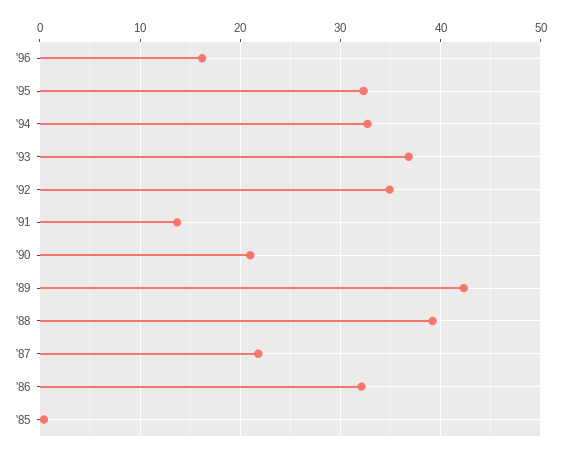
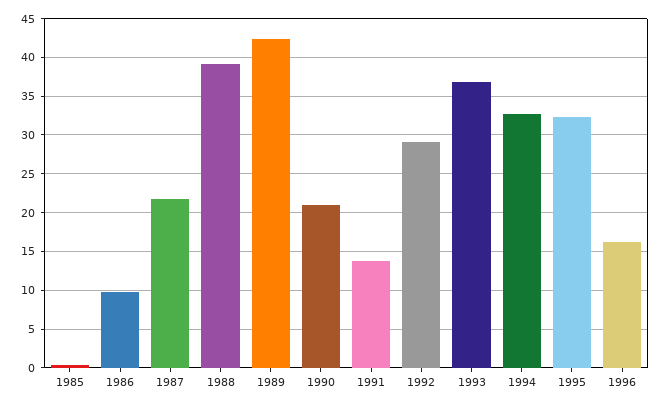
'92: 35 -> 29
'86: 32 -> 10

